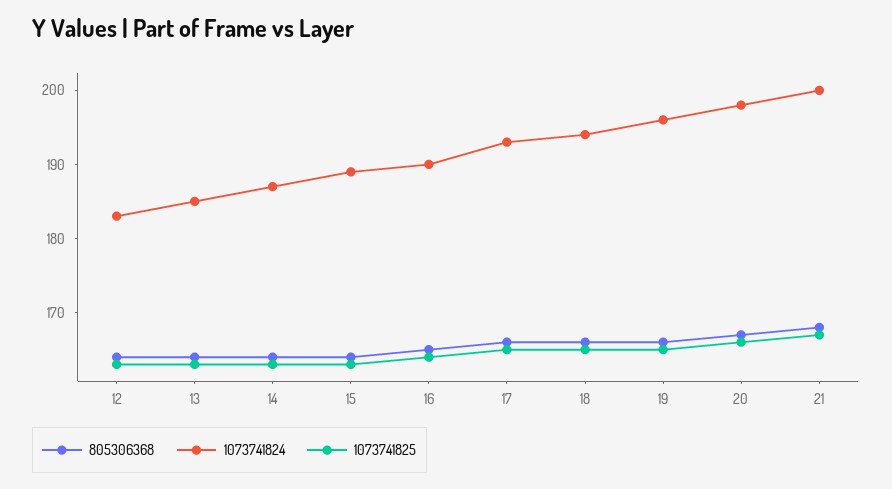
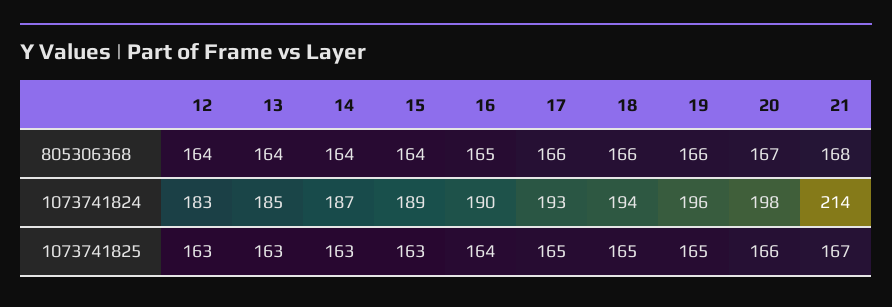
1073741824, 21: 200 -> 214

